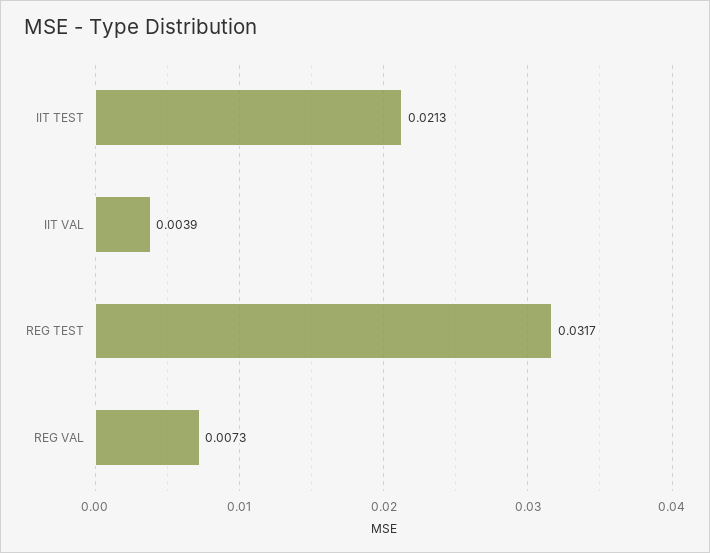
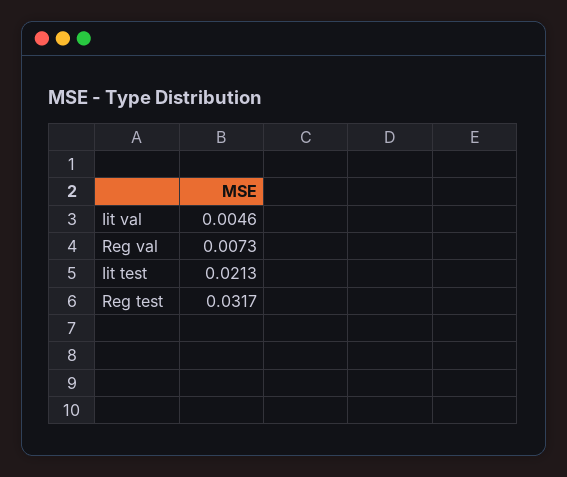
IIT VAL: 0.0039 -> 0.0046

